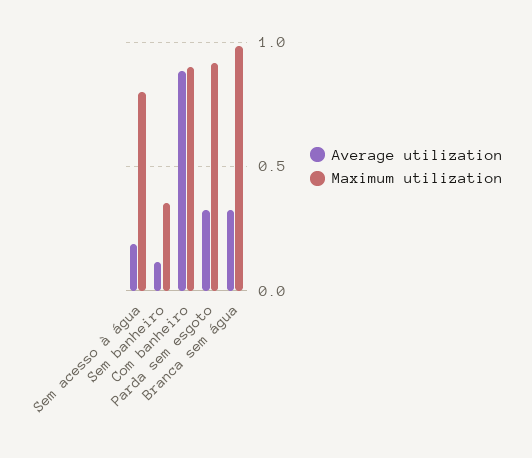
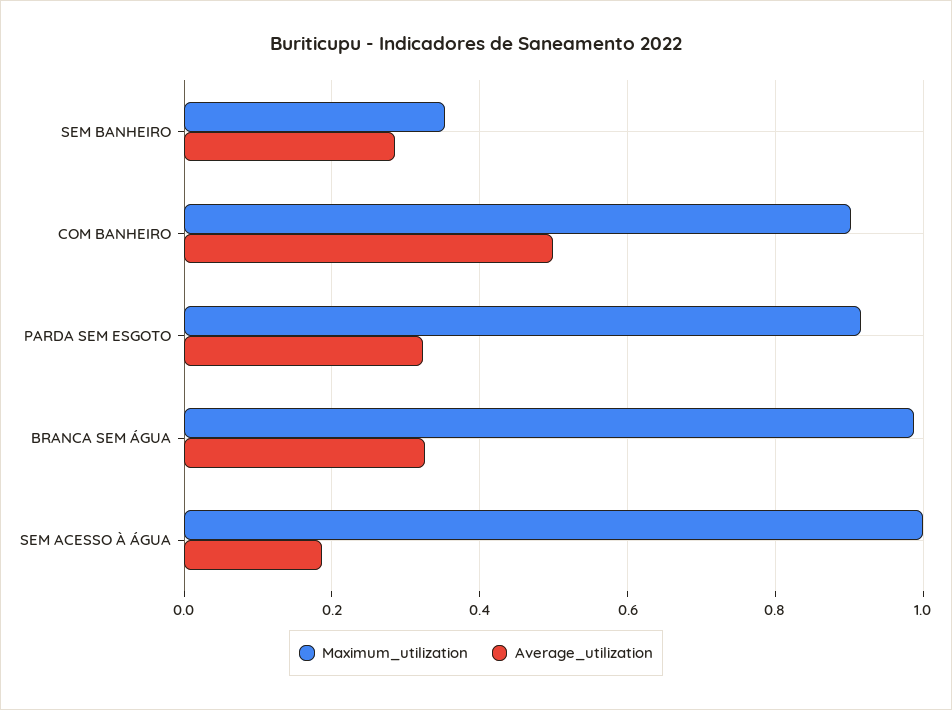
Maximum utilization, Sem acesso à água: 0.8 -> 1
Average utilization, Sem banheiro: 0.1 -> 0.28
Average utilization, Com banheiro: 0.9 -> 0.5

